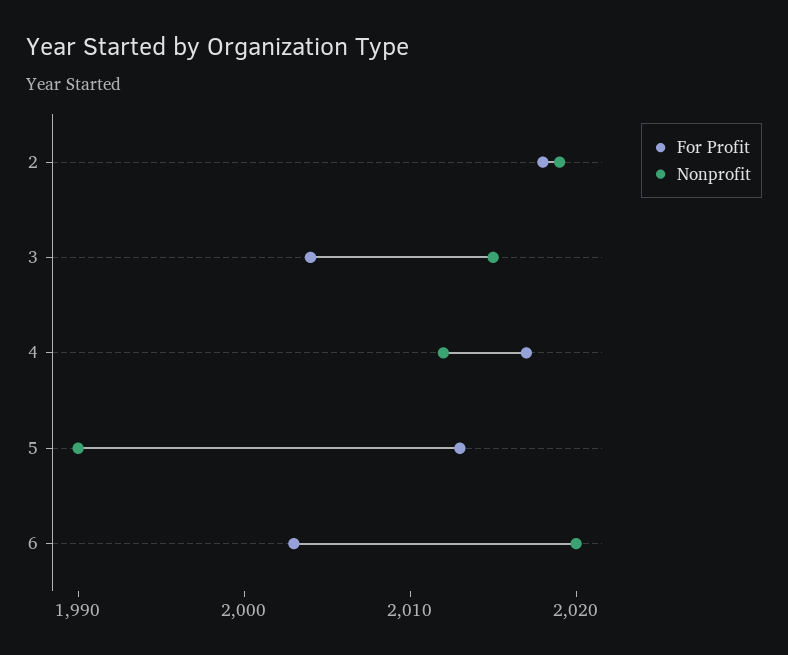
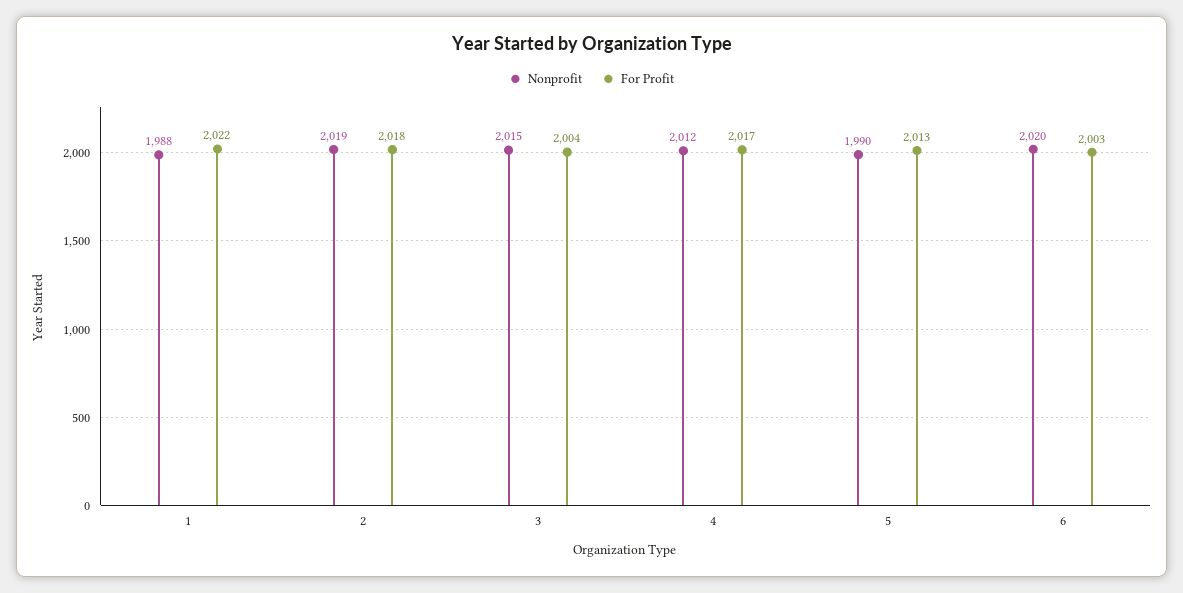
Nonprofit, 1: none -> 1988
For Profit, 1: none -> 2022

